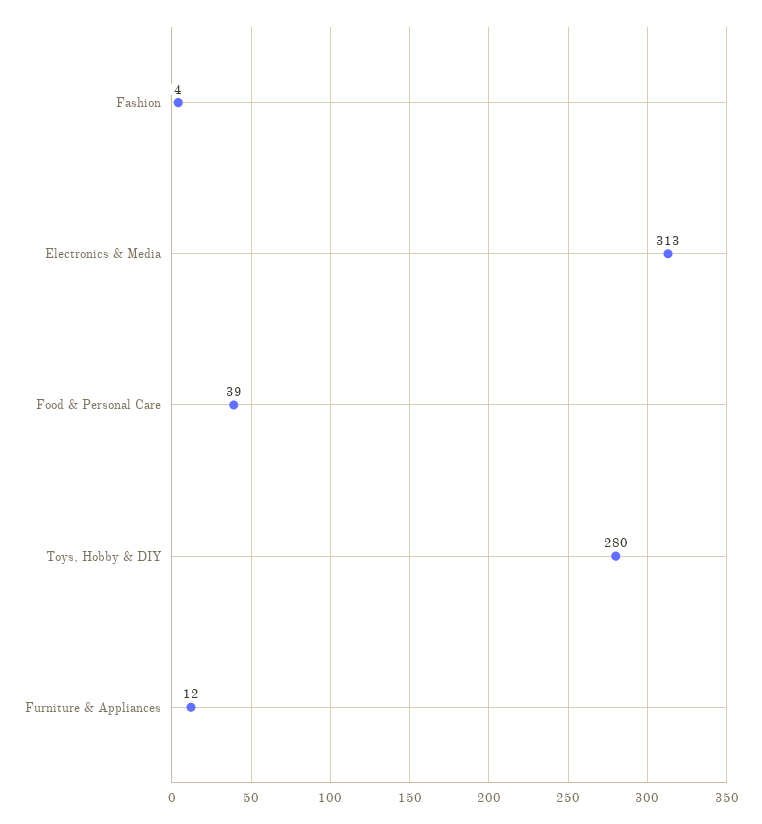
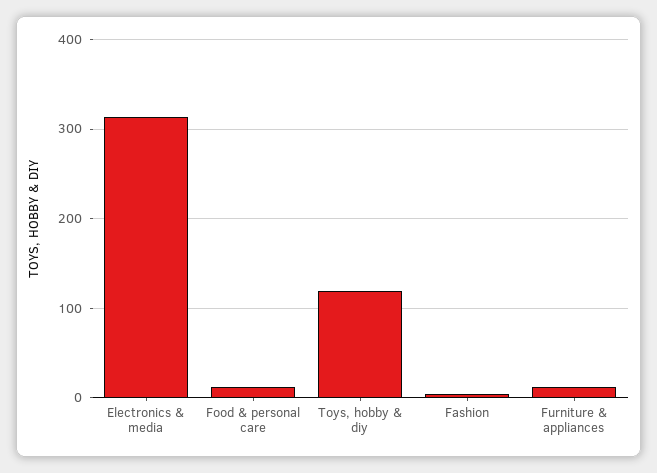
Food & Personal Care: 39 -> 10
Toys, Hobby & DIY: 280 -> 120

